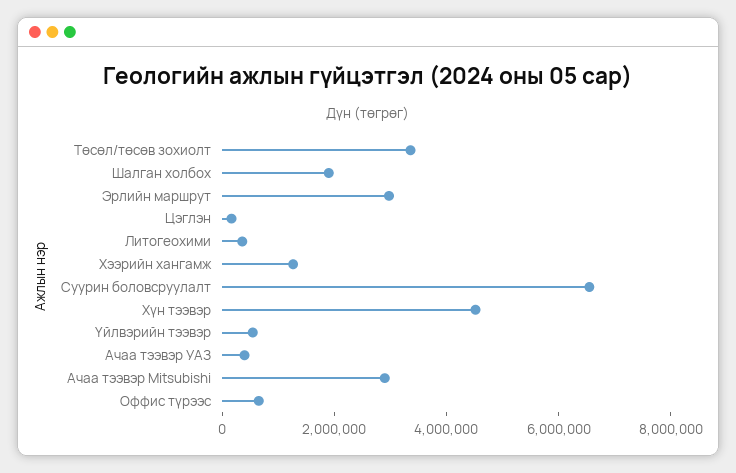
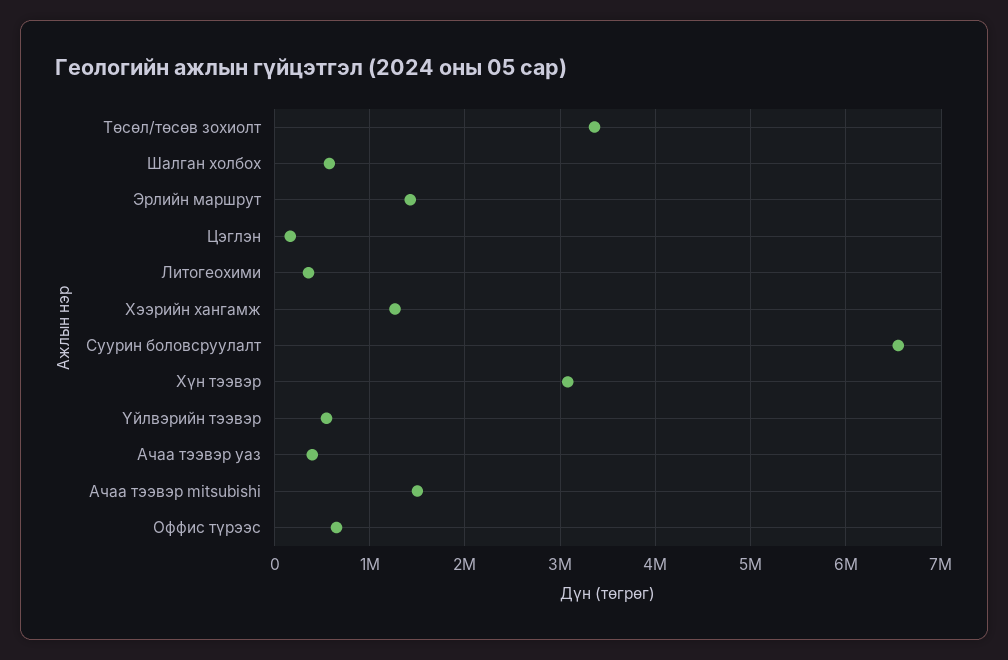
Шалган холбох: 2000000 -> 600000
Эрлийн маршрут: 3000000 -> 1400000
Хүн тээвэр: 4500000 -> 3100000
Ачаа тээвэр Mitsubishi: 3000000 -> 1500000

